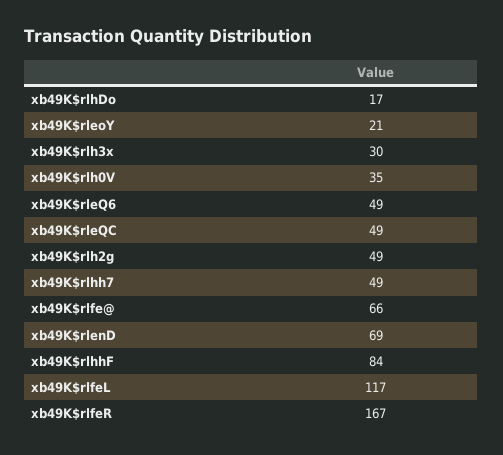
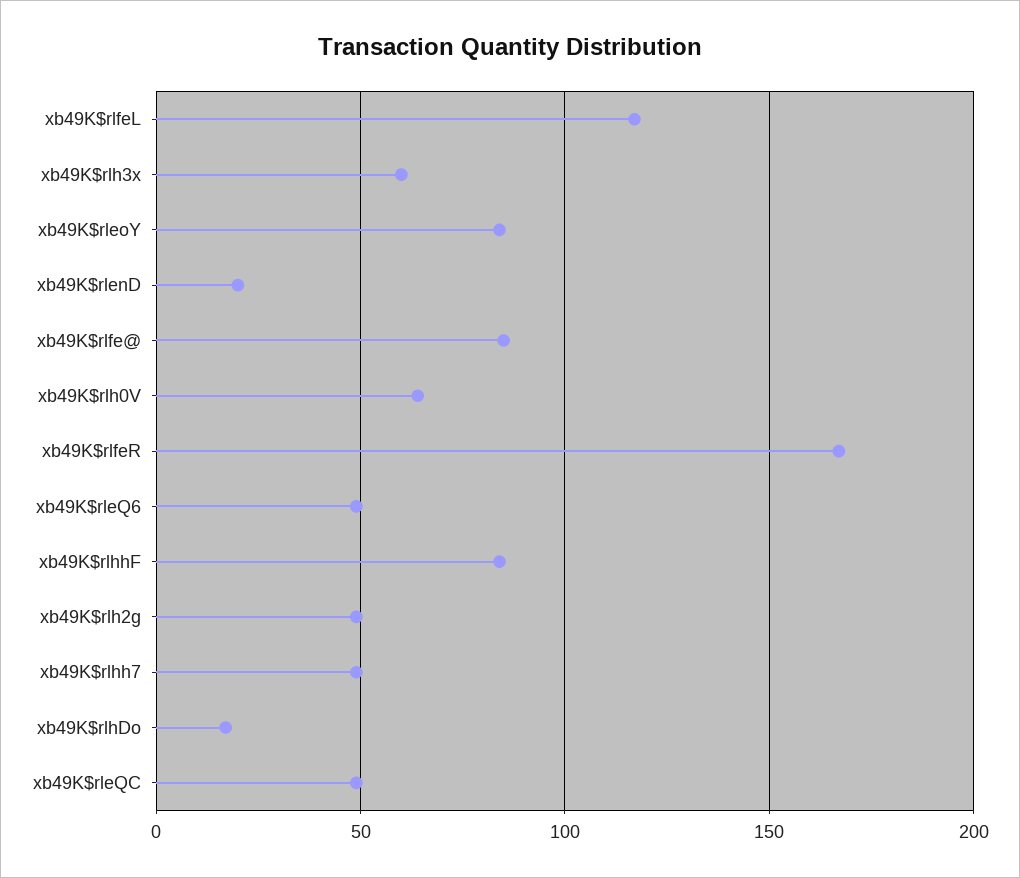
xb49K$rleoY: 21 -> 85
xb49K$rlh3x: 30 -> 60
xb49K$rlh0V: 35 -> 65
xb49K$rlfe@: 66 -> 85
xb49K$rlenD: 69 -> 20

